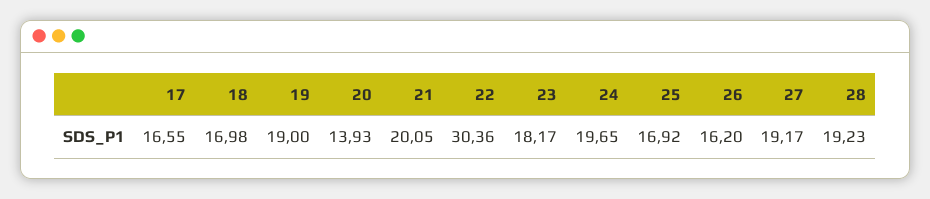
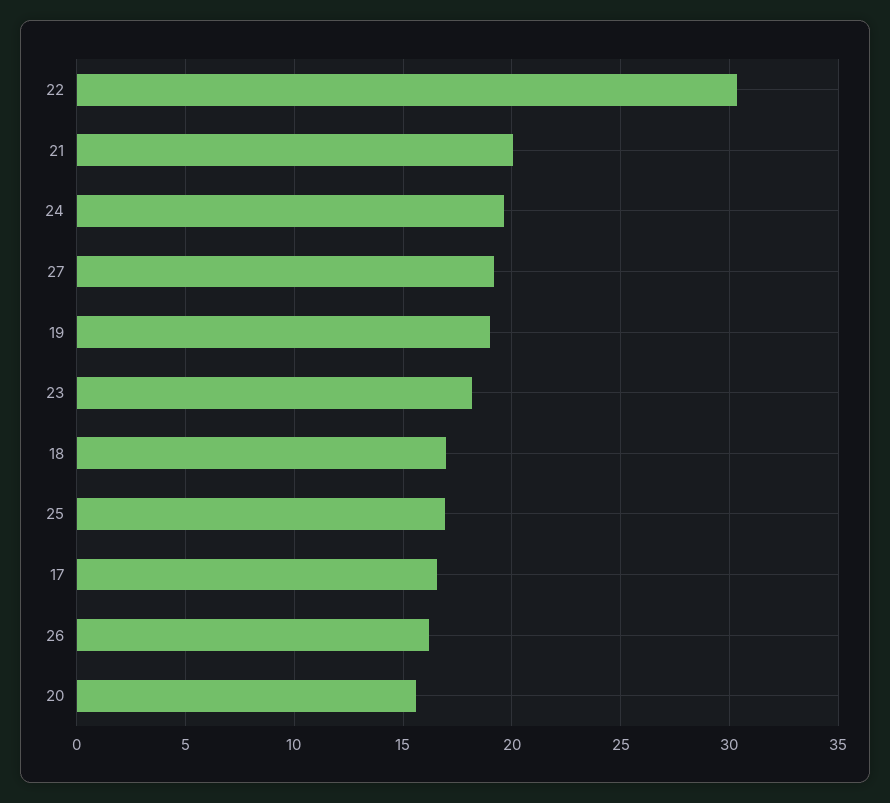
20: 13.93 -> 15.5
28: 19.23 -> none

